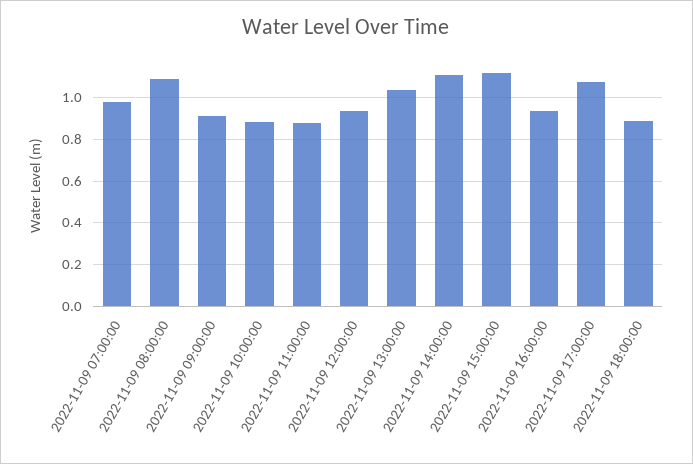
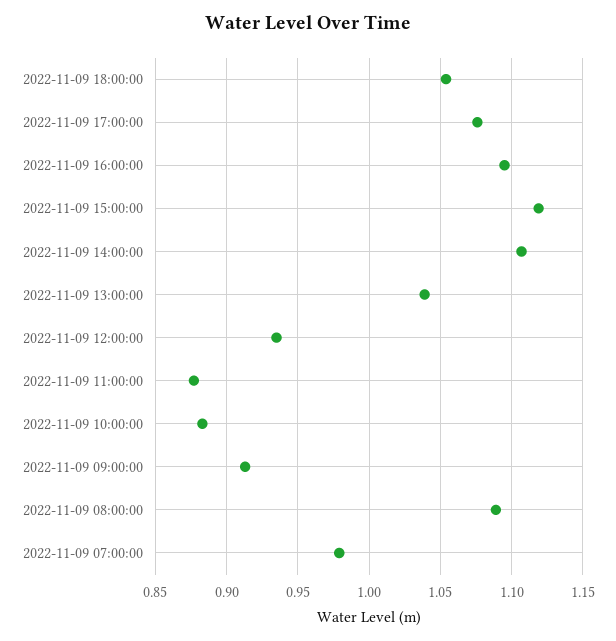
2022-11-09 16:00:00: 0.95 -> 1.095
2022-11-09 18:00:00: 0.9 -> 1.055

